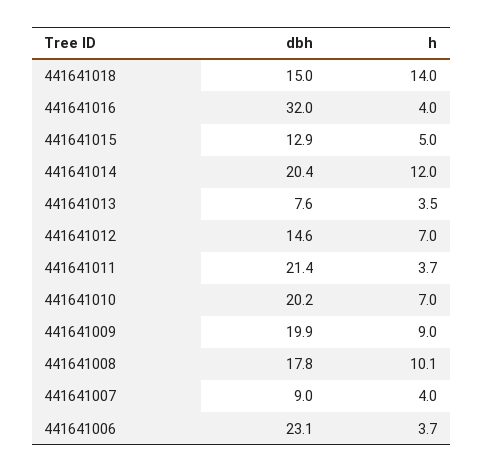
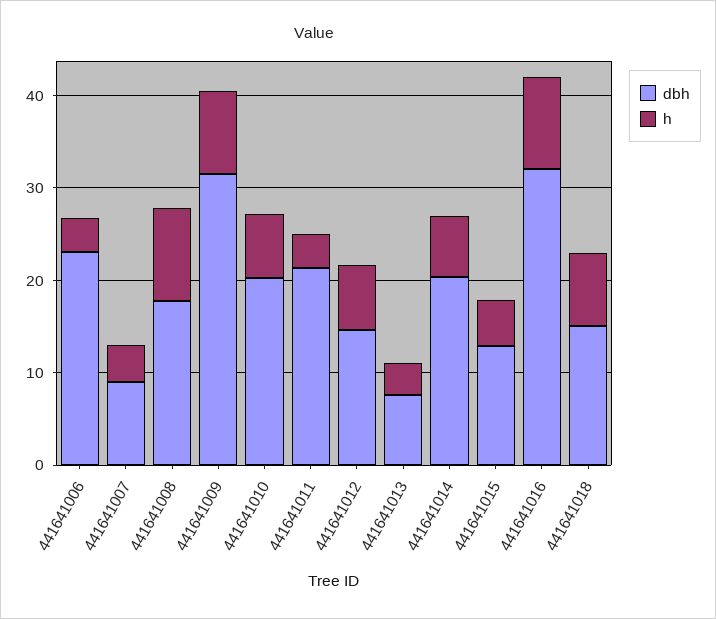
h, 441641018: 14 -> 8
h, 441641016: 4 -> 10
h, 441641014: 12 -> 6
dbh, 441641009: 19.9 -> 32

